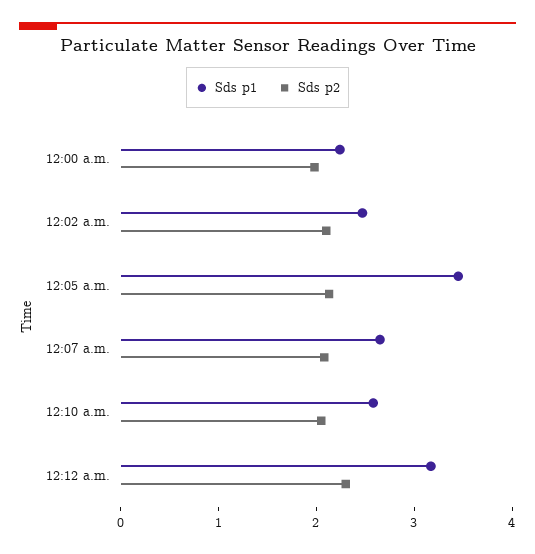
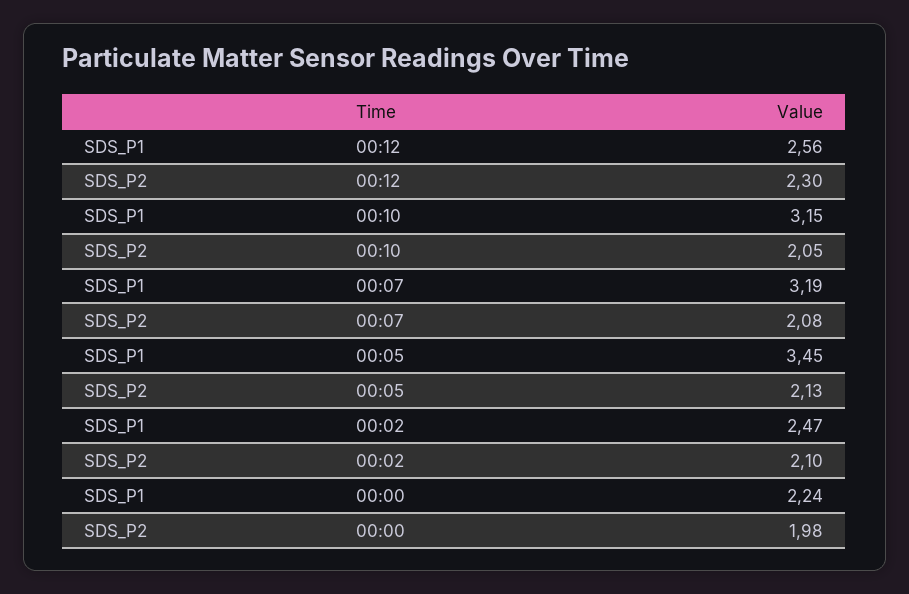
Sds p1, 12:07 a.m.: 2.6 -> 3.19
Sds p1, 12:10 a.m.: 2.6 -> 3.15
Sds p1, 12:12 a.m.: 3.2 -> 2.56

